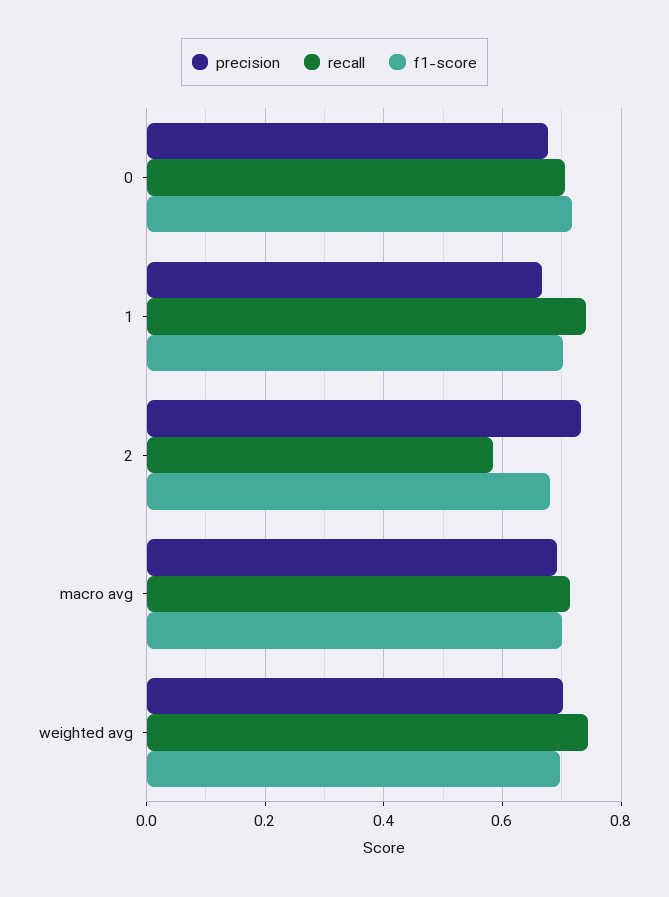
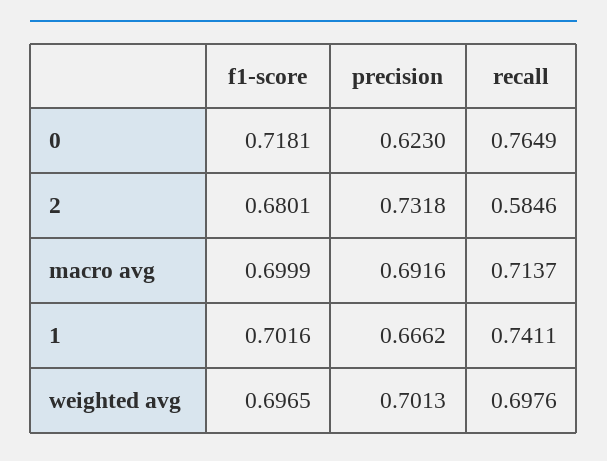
precision, 0: 0.68 -> 0.623
recall, 0: 0.7 -> 0.7649
recall, weighted avg: 0.74 -> 0.6976

